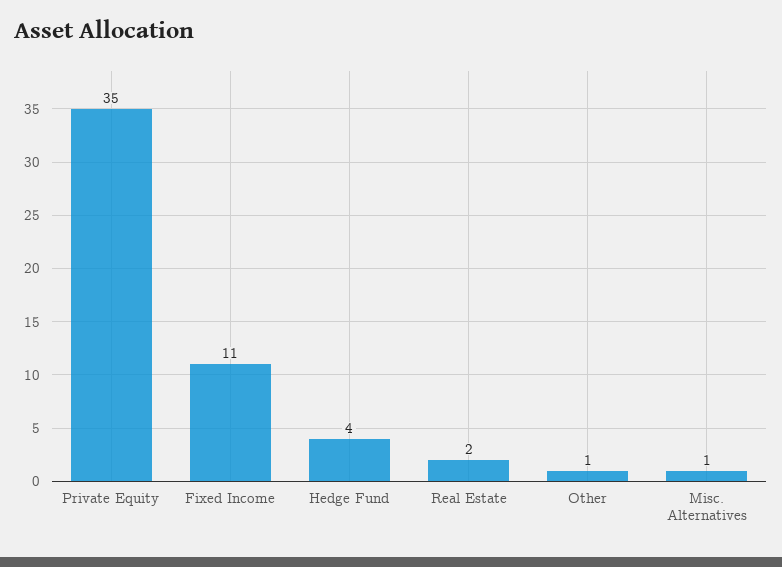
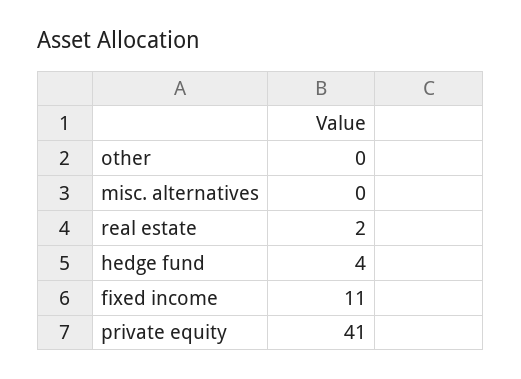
Private Equity: 35 -> 41
Other: 1 -> 0
Misc. Alternatives: 1 -> 0

